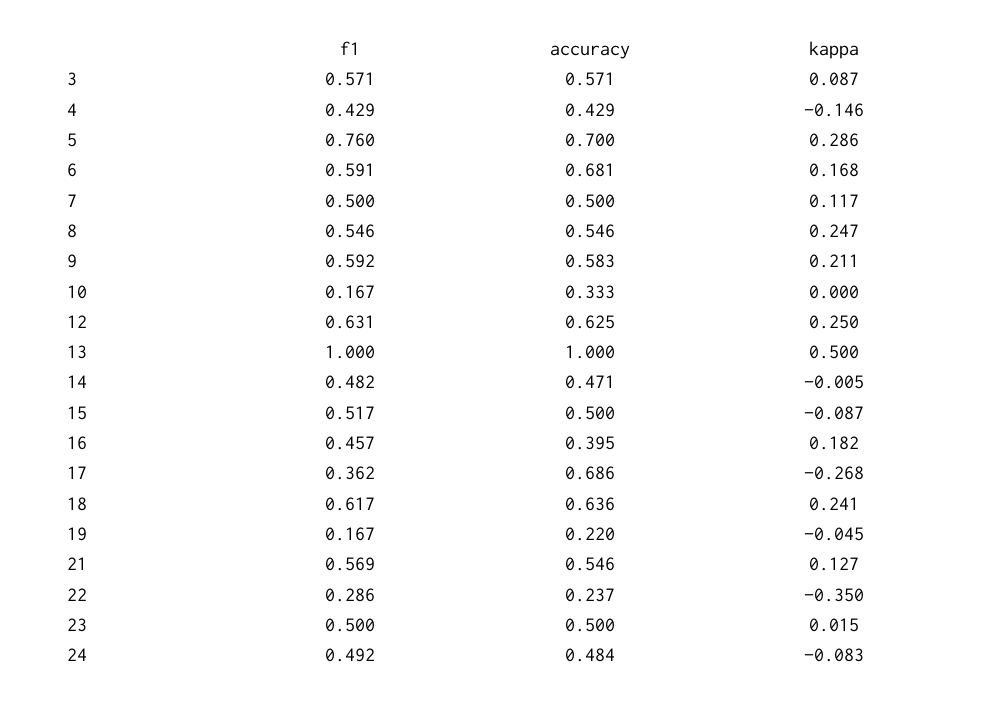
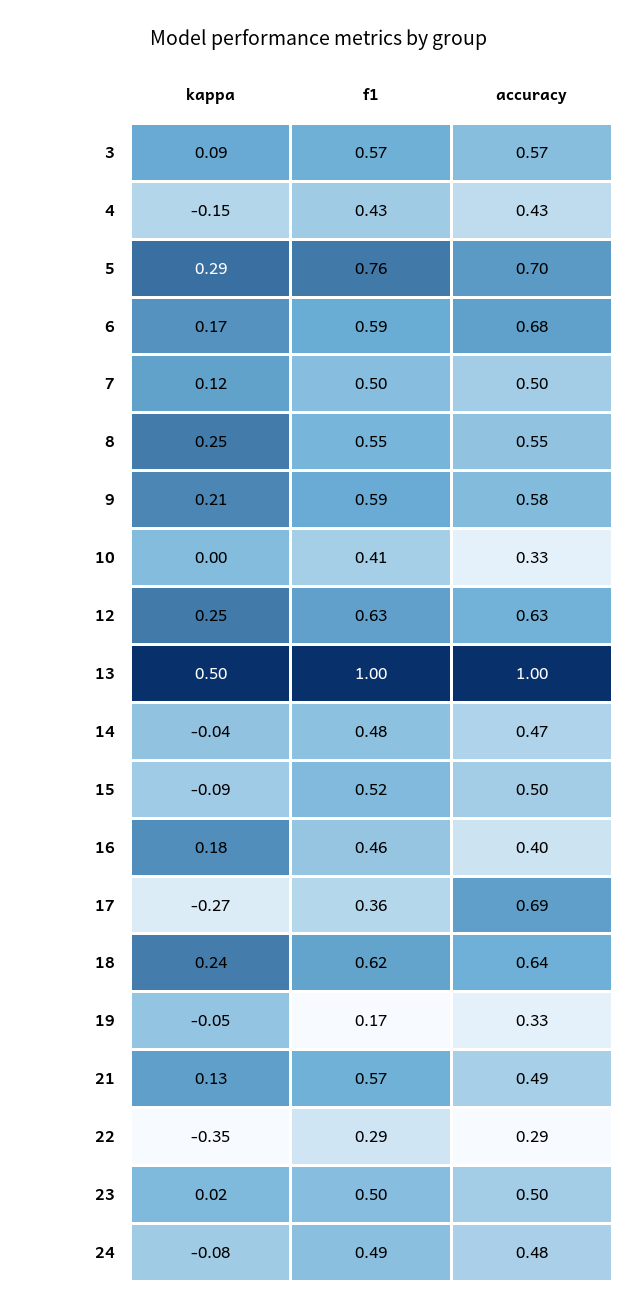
f1, 10: 0.167 -> 0.41
kappa, 14: -0.005 -> -0.04
accuracy, 19: 0.22 -> 0.33
accuracy, 21: 0.546 -> 0.49
accuracy, 22: 0.237 -> 0.29

